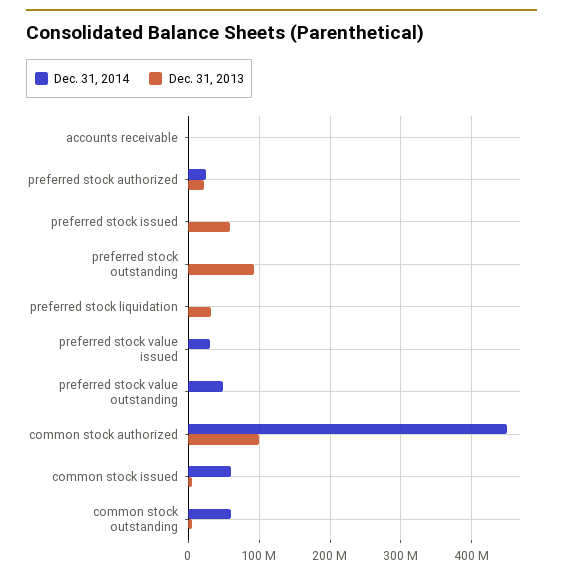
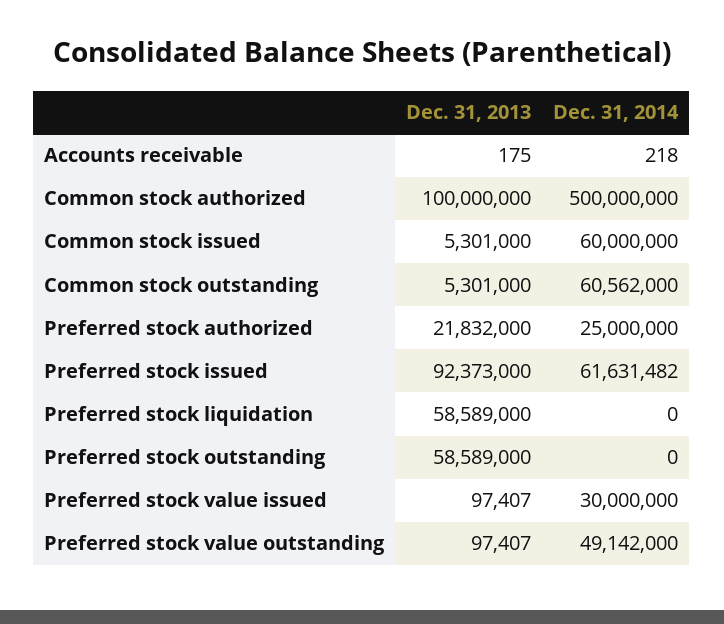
Dec. 31, 2014, preferred stock issued: 0 -> 61631482
Dec. 31, 2013, preferred stock issued: 60000000 -> 92373000
Dec. 31, 2013, preferred stock outstanding: 90000000 -> 58589000
Dec. 31, 2013, preferred stock liquidation: 30000000 -> 58589000
Dec. 31, 2014, common stock authorized: 450000000 -> 500000000

